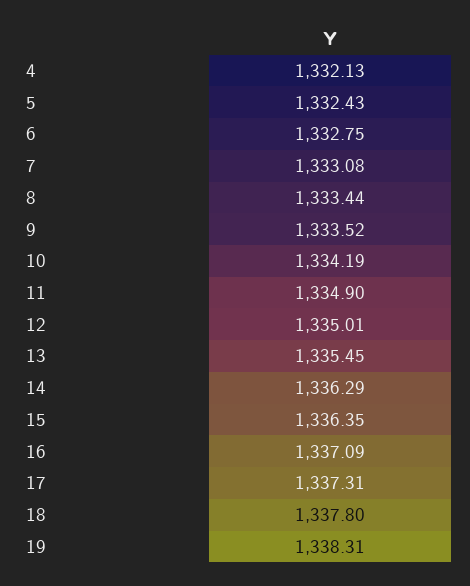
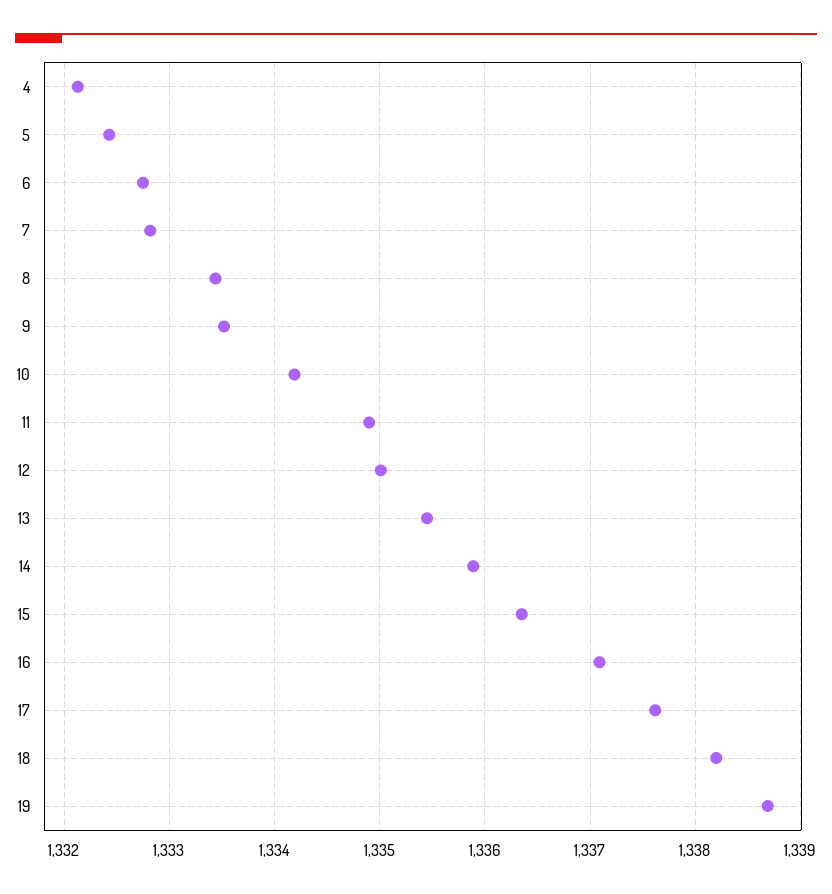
7: 1333.08 -> 1332.8
14: 1336.29 -> 1335.9
17: 1337.31 -> 1337.6
18: 1337.8 -> 1338.2
19: 1338.31 -> 1338.7

